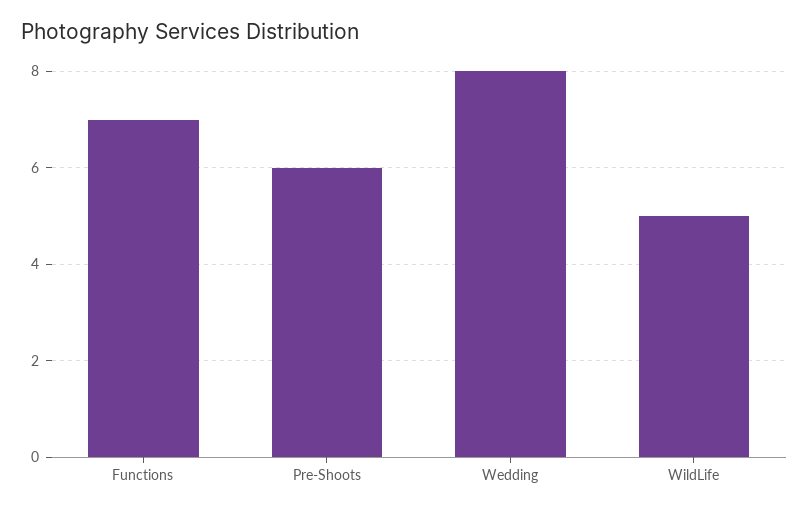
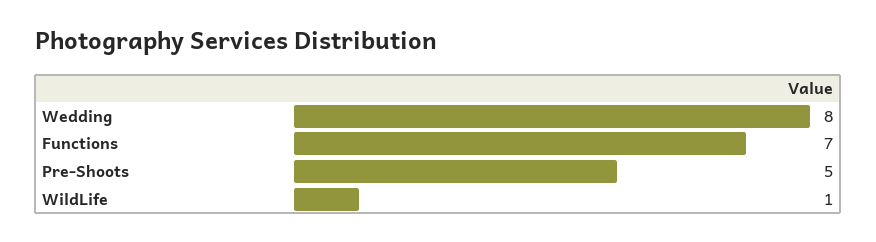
Pre-Shoots: 6 -> 5
WildLife: 5 -> 1

